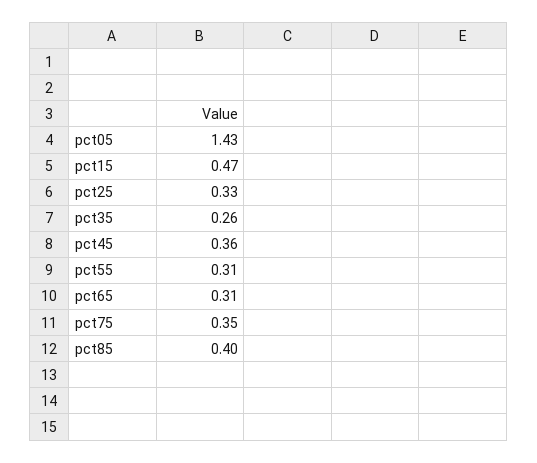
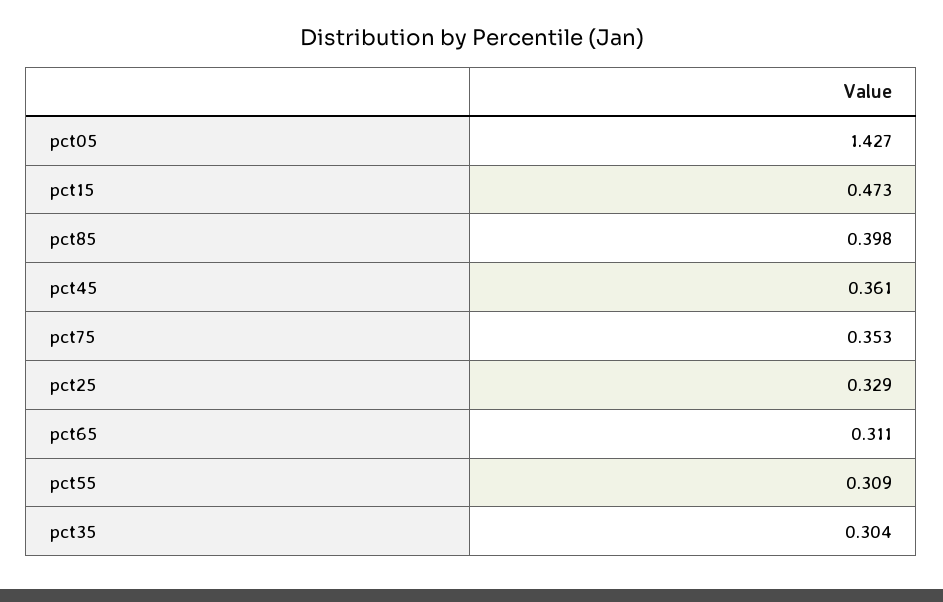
pct35: 0.26 -> 0.304

